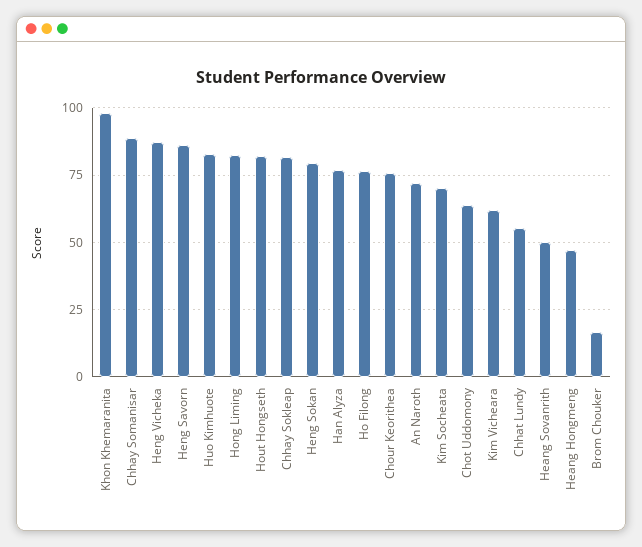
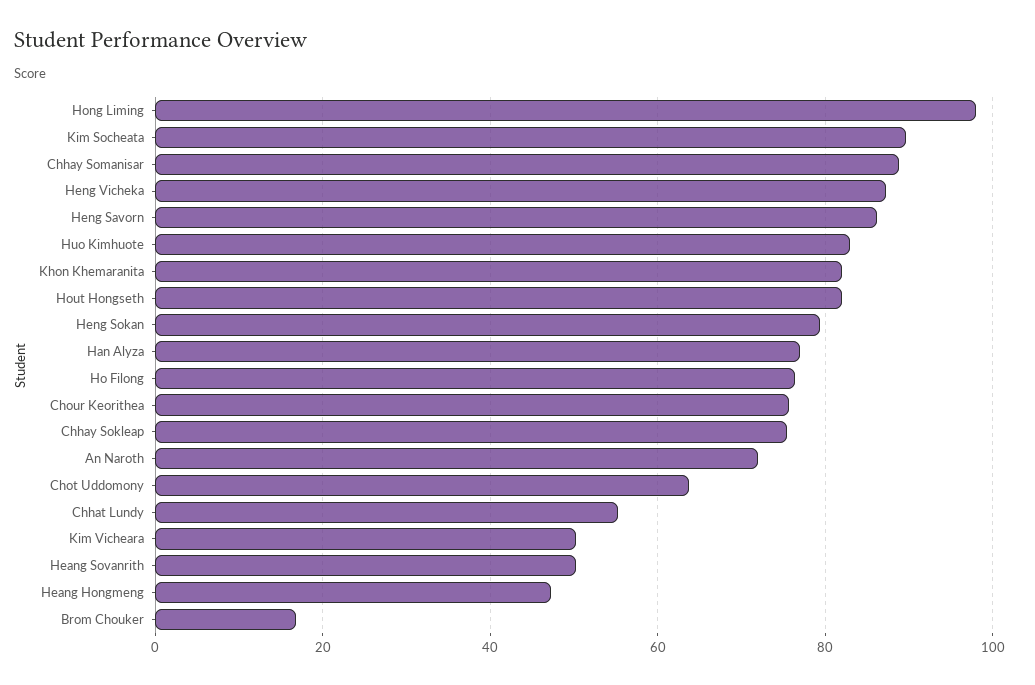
Khon Khemaranita: 97.5 -> 82
Hong Liming: 82.5 -> 98
Chhay Sokleap: 82.5 -> 76
Kim Socheata: 70 -> 90
Kim Vicheara: 62.5 -> 50

